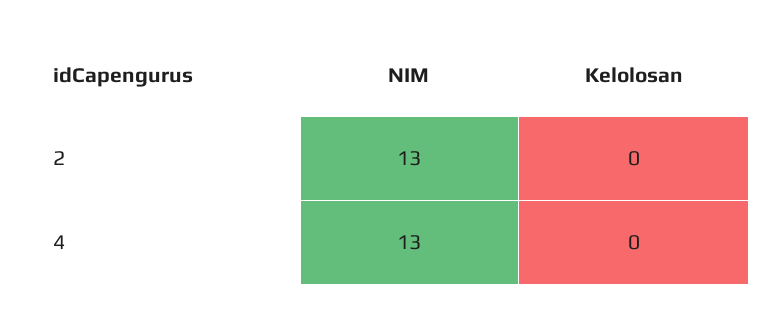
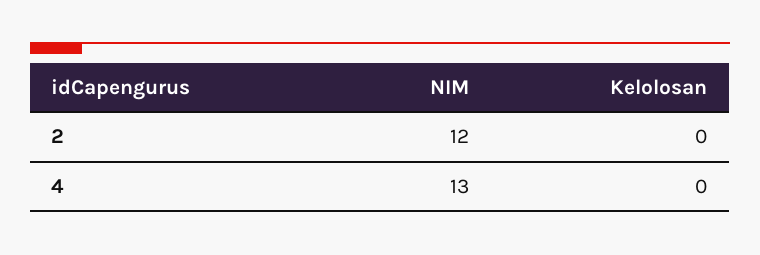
NIM, 2: 13 -> 12

